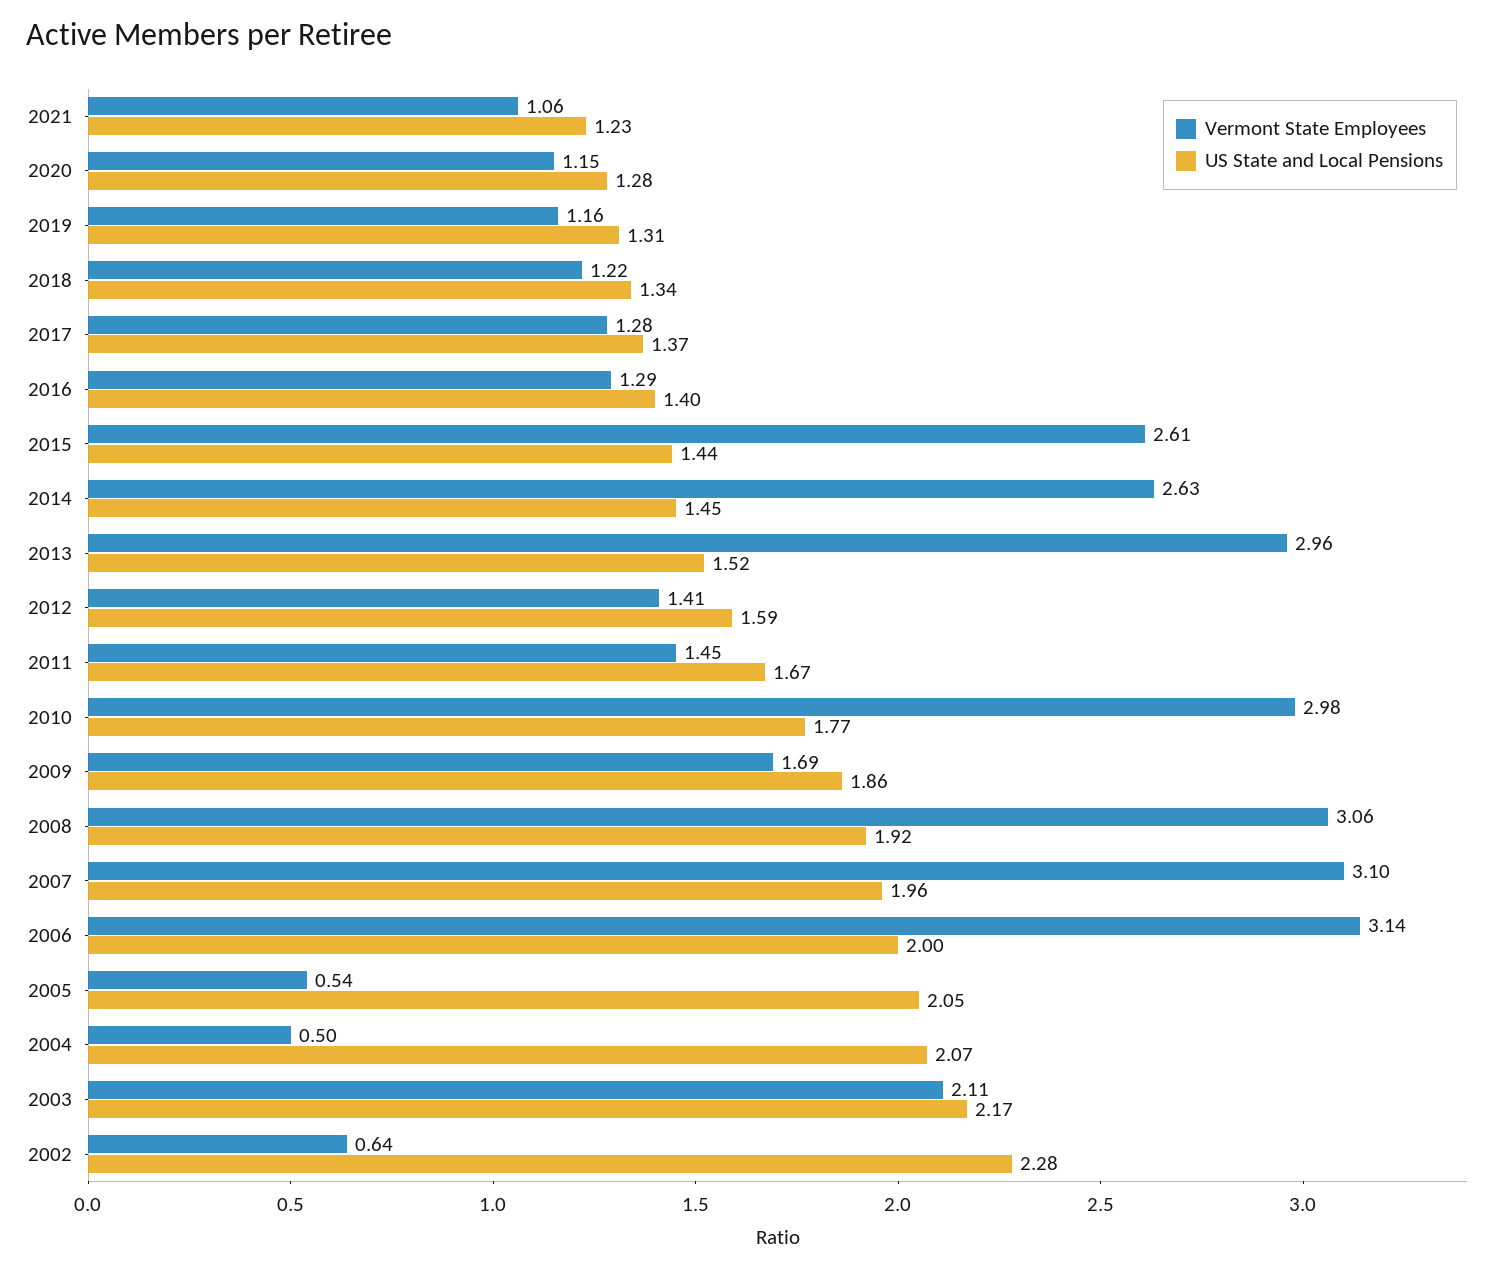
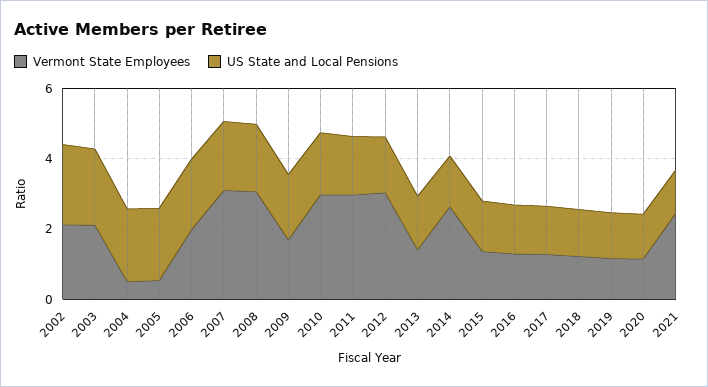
Vermont State Employees, 2021: 1.06 -> 2.5
Vermont State Employees, 2015: 2.61 -> 1.5
Vermont State Employees, 2013: 2.96 -> 1.5
Vermont State Employees, 2012: 1.41 -> 3
Vermont State Employees, 2011: 1.45 -> 3
Vermont State Employees, 2006: 3.14 -> 2
Vermont State Employees, 2002: 0.64 -> 2

